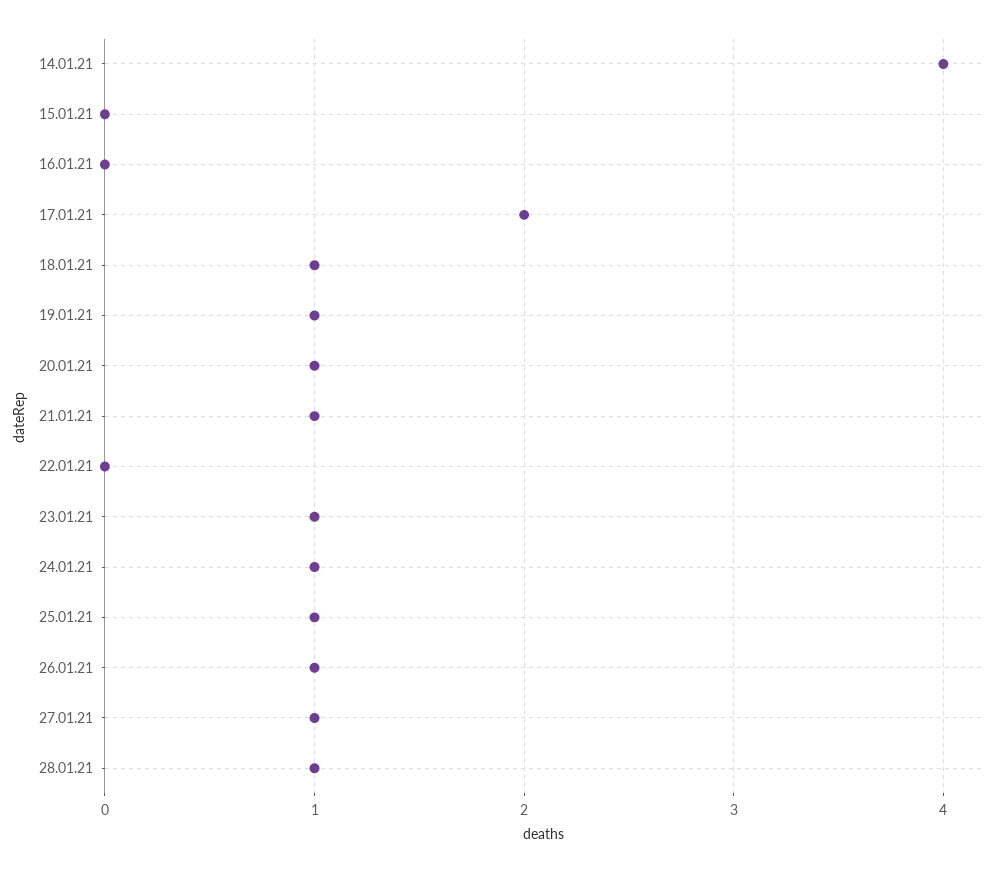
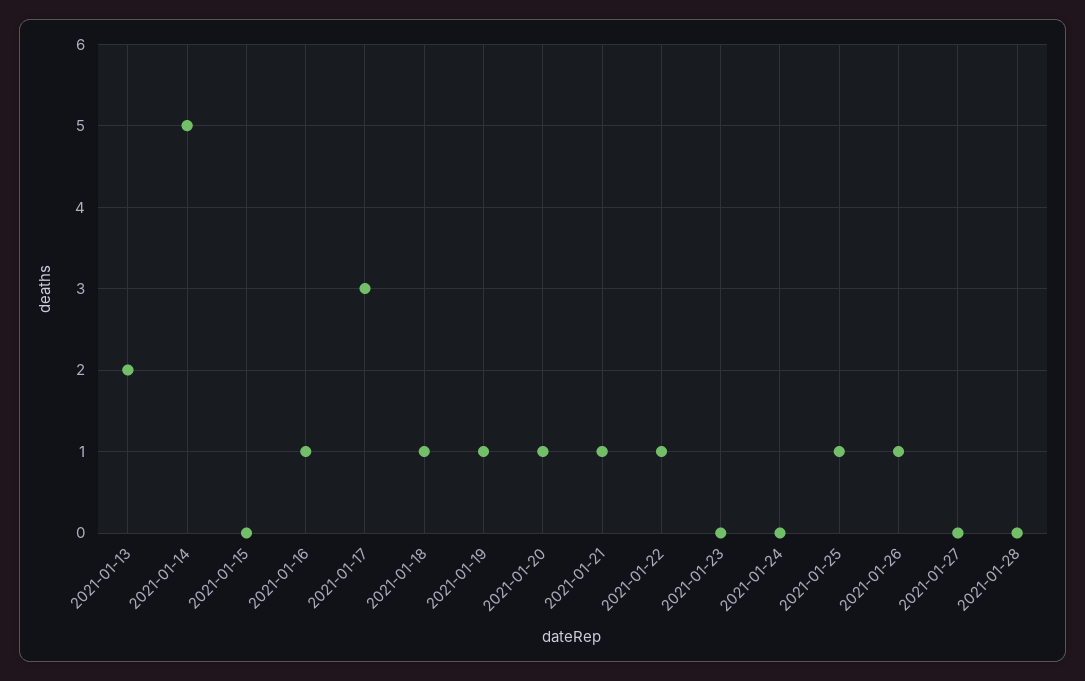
14.01.21: 4 -> 5
16.01.21: 0 -> 1
17.01.21: 2 -> 3
22.01.21: 0 -> 1
23.01.21: 1 -> 0
24.01.21: 1 -> 0
27.01.21: 1 -> 0
28.01.21: 1 -> 0
2021-01-13: none -> 2

